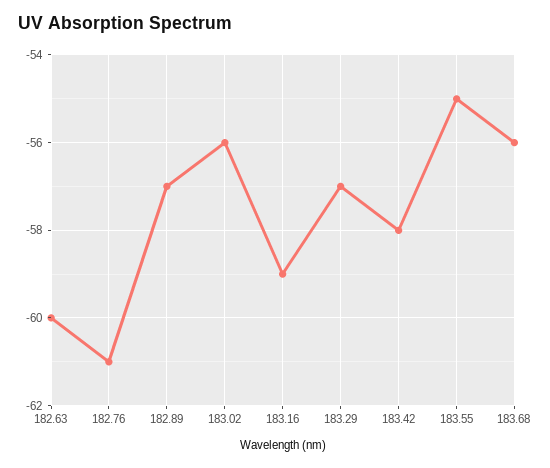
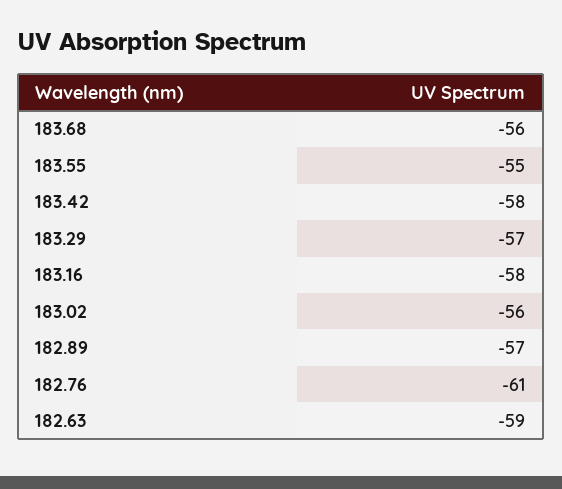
182.63: -60 -> -59
183.16: -59 -> -58

